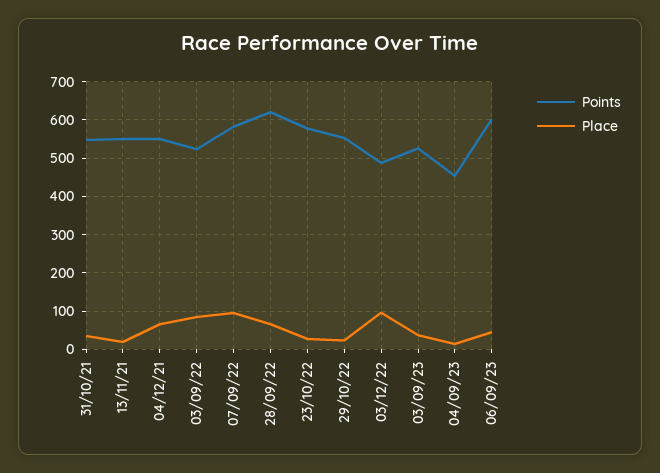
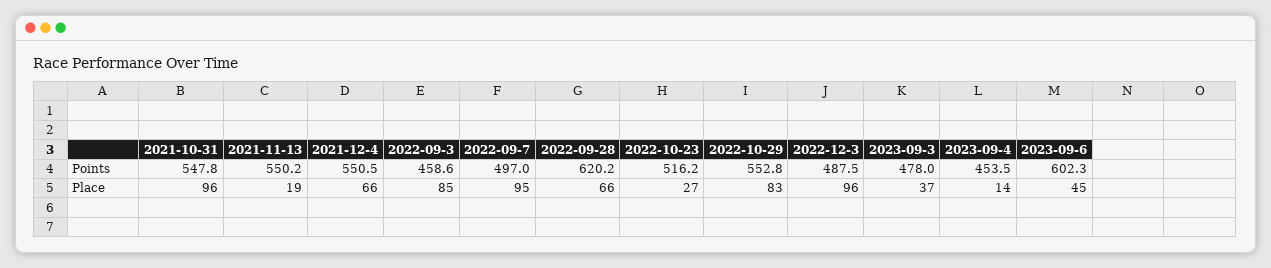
Place, 31/10/21: 40 -> 96
Points, 03/09/22: 520 -> 458.6
Points, 07/09/22: 580 -> 497
Points, 23/10/22: 580 -> 516.2
Place, 29/10/22: 20 -> 83
Points, 03/09/23: 520 -> 478

